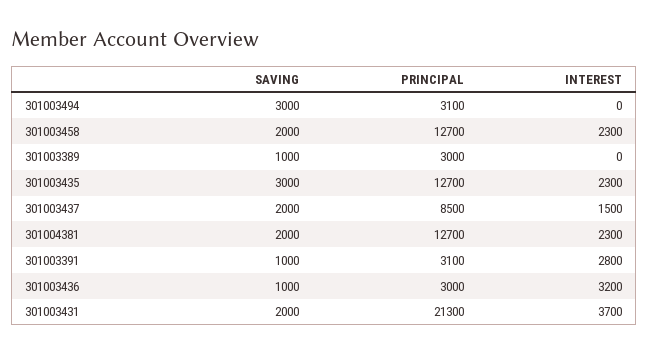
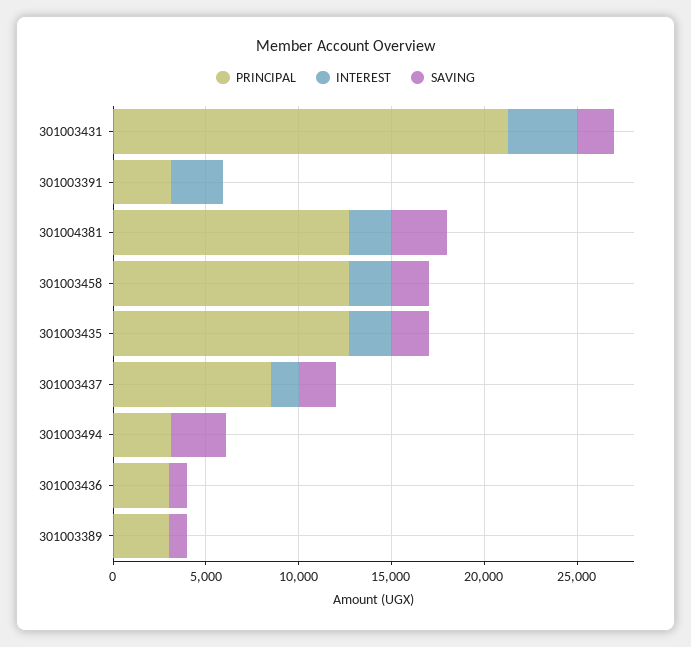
SAVING, 301003435: 3000 -> 2000
SAVING, 301004381: 2000 -> 3000
SAVING, 301003391: 1000 -> 0
INTEREST, 301003436: 3200 -> 0

